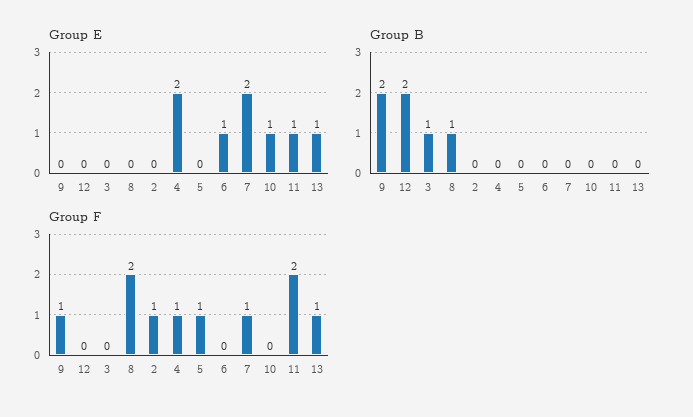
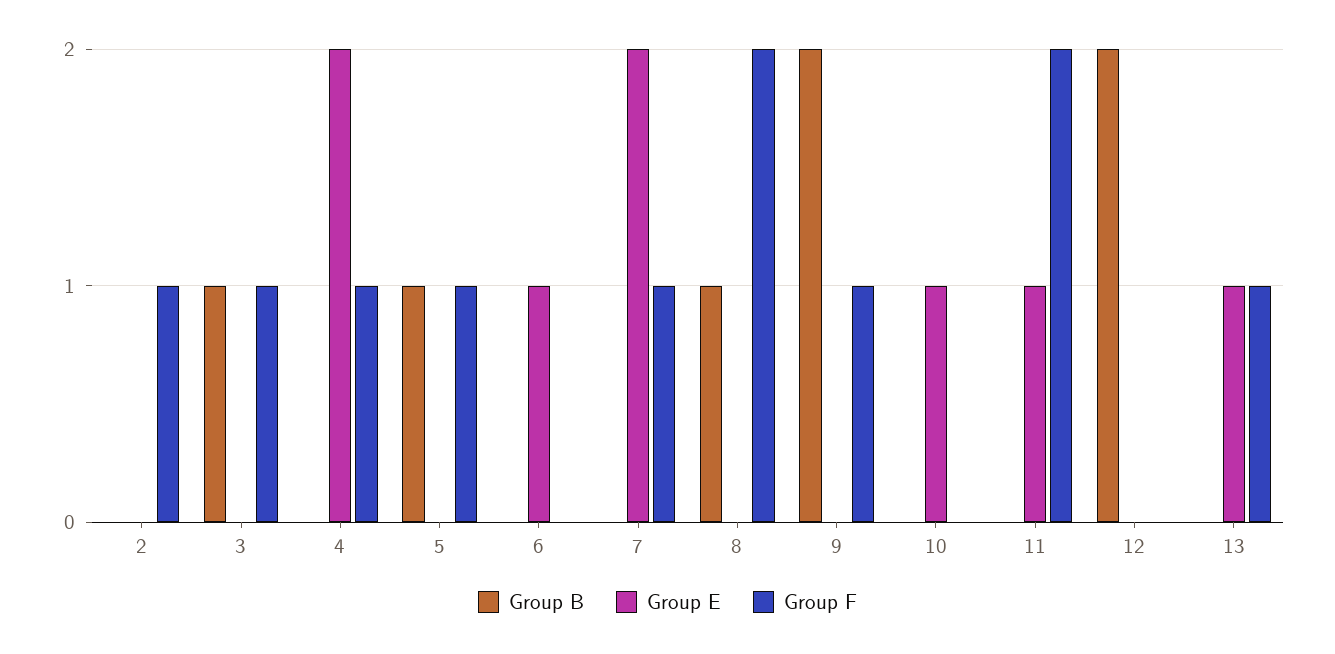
Group B, 5: 0 -> 1
Group F, 3: 0 -> 1

